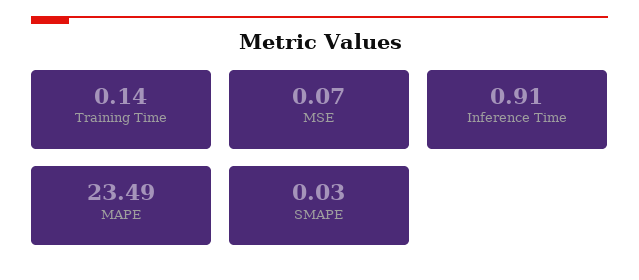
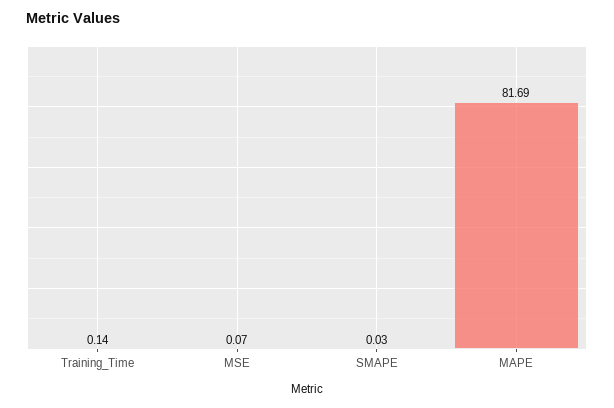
Inference Time: 0.91 -> none
MAPE: 23.49 -> 81.69

